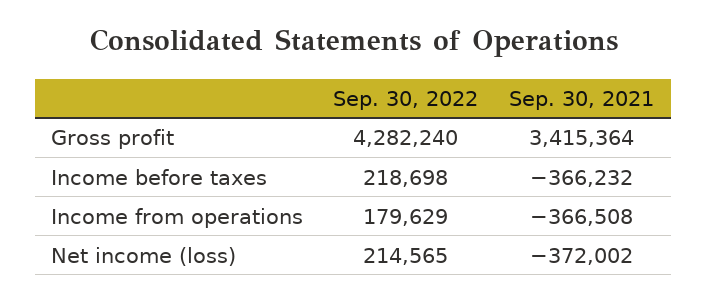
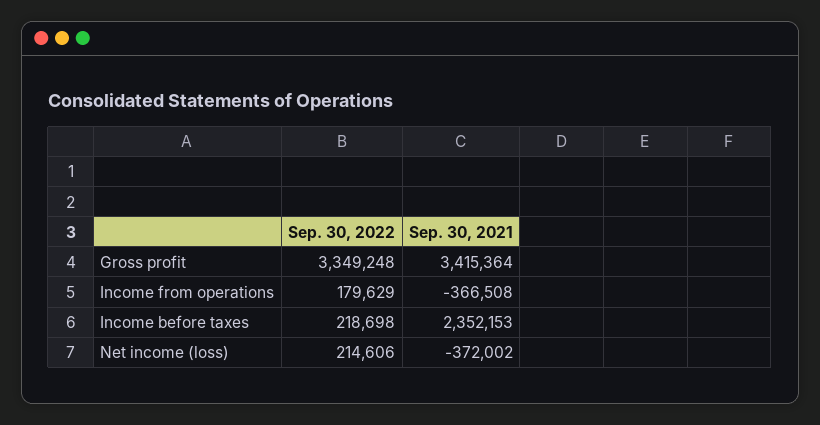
Sep. 30, 2022, Gross profit: 4282240 -> 3349248
Sep. 30, 2021, Income before taxes: -366232 -> 2352153
Sep. 30, 2022, Net income (loss): 214565 -> 214606

